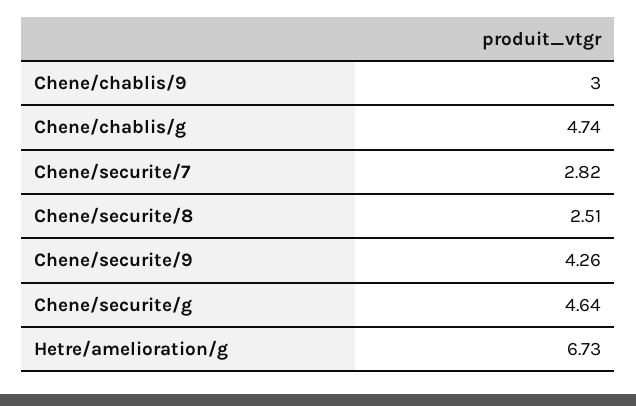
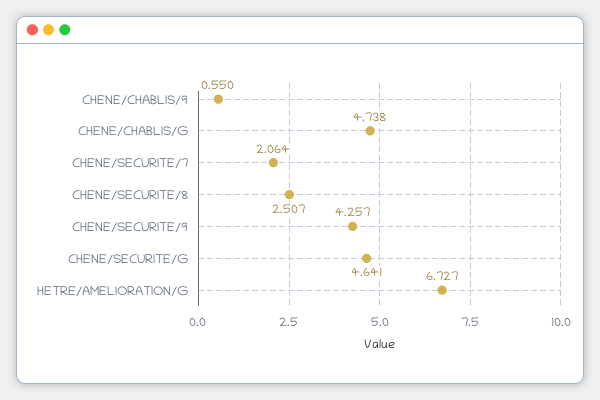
Chene/chablis/9: 3 -> 0.55
Chene/securite/7: 2.82 -> 2.064

